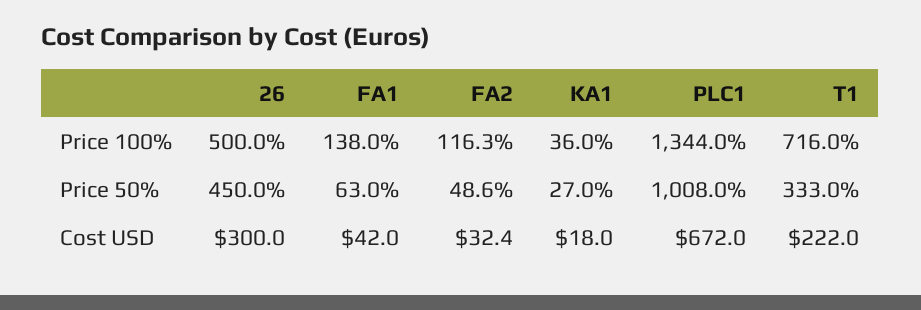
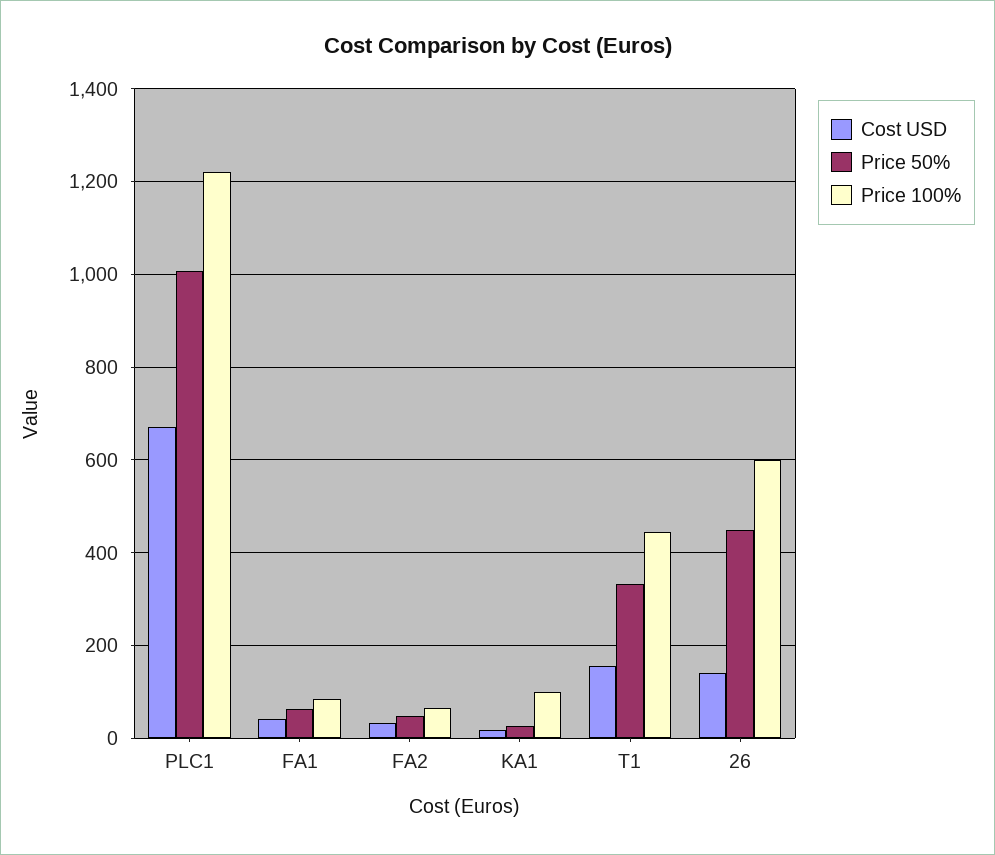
Price 100%, 26: 500 -> 600
Price 100%, FA1: 138 -> 80
Price 100%, FA2: 116.3 -> 60
Price 100%, KA1: 36 -> 100
Price 100%, PLC1: 1344 -> 1220
Price 100%, T1: 716 -> 440
Cost USD, 26: 300 -> 140
Cost USD, T1: 222 -> 160

